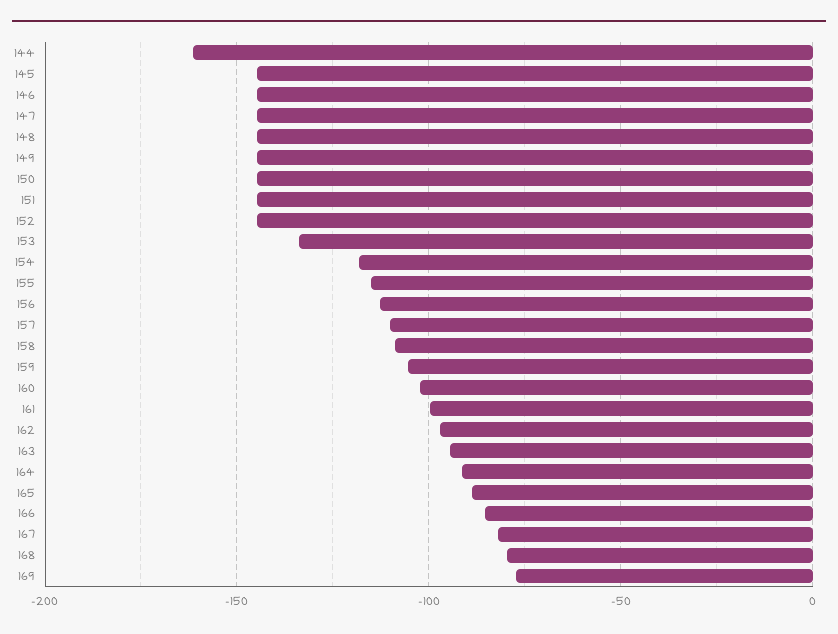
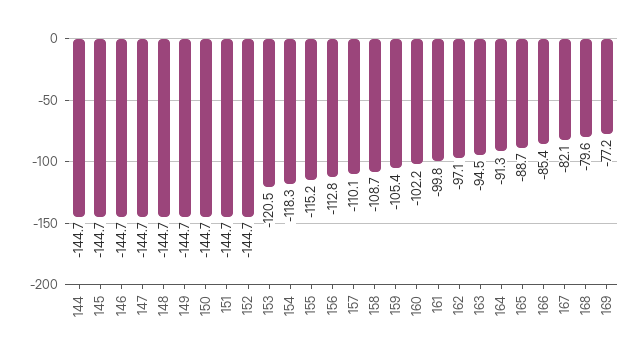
144: -160 -> -144.7
153: -135 -> -120.5

